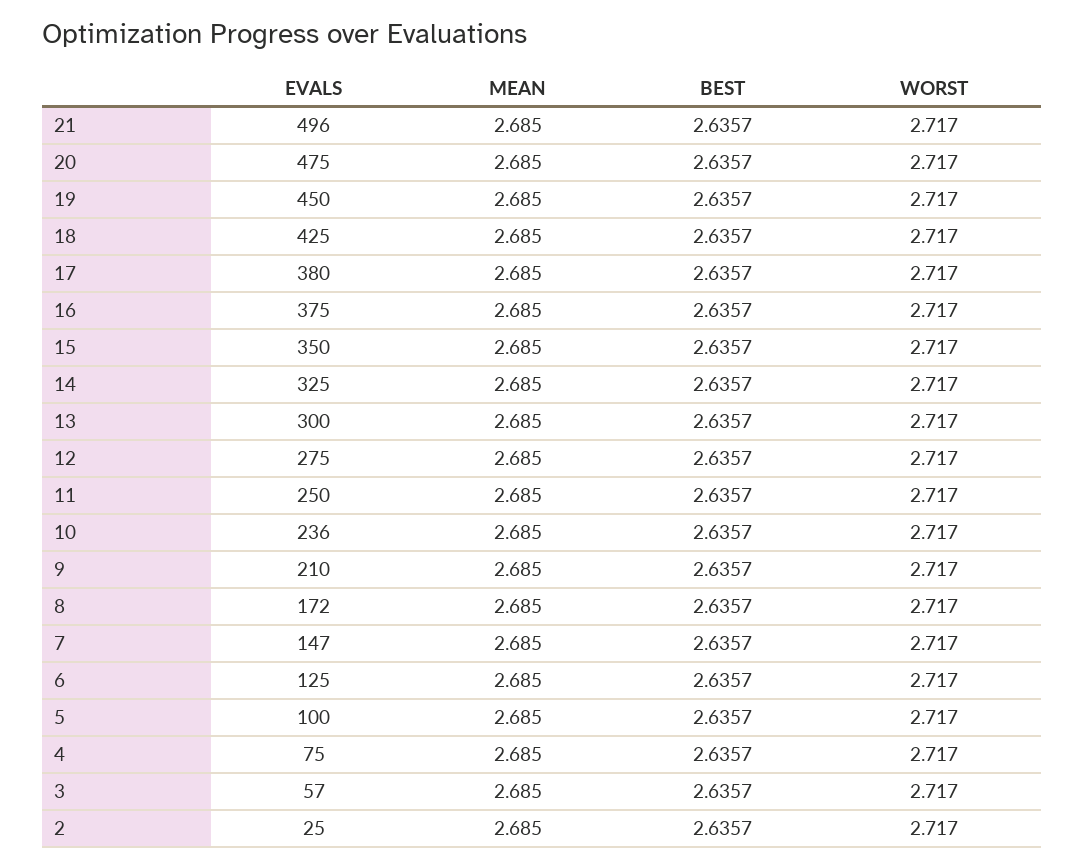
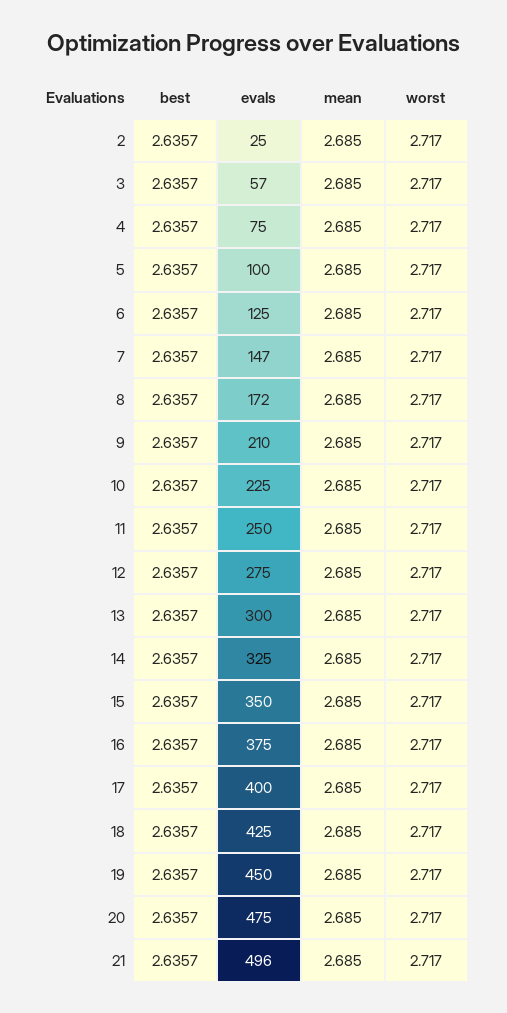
EVALS, 17: 380 -> 400
EVALS, 10: 236 -> 225

